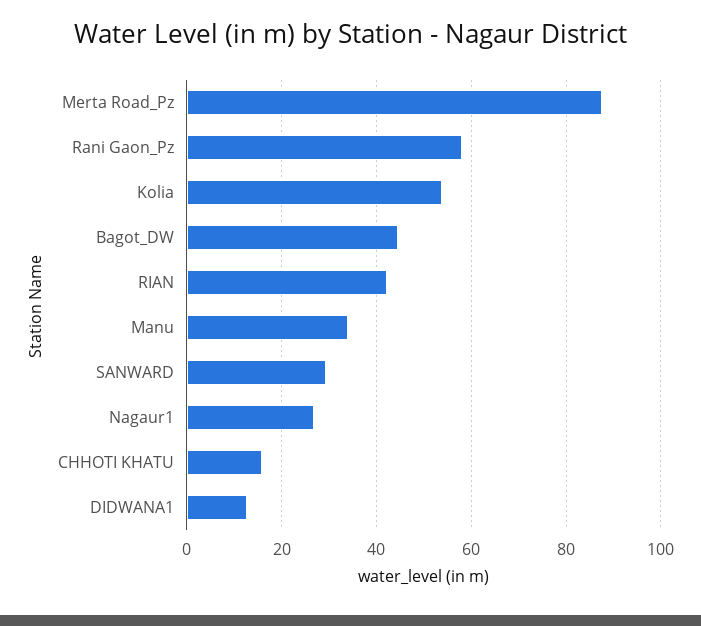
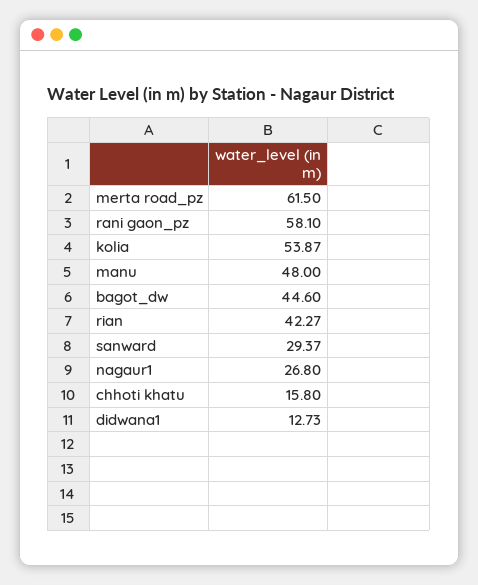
Merta Road_Pz: 88 -> 61.5
Manu: 34 -> 48

